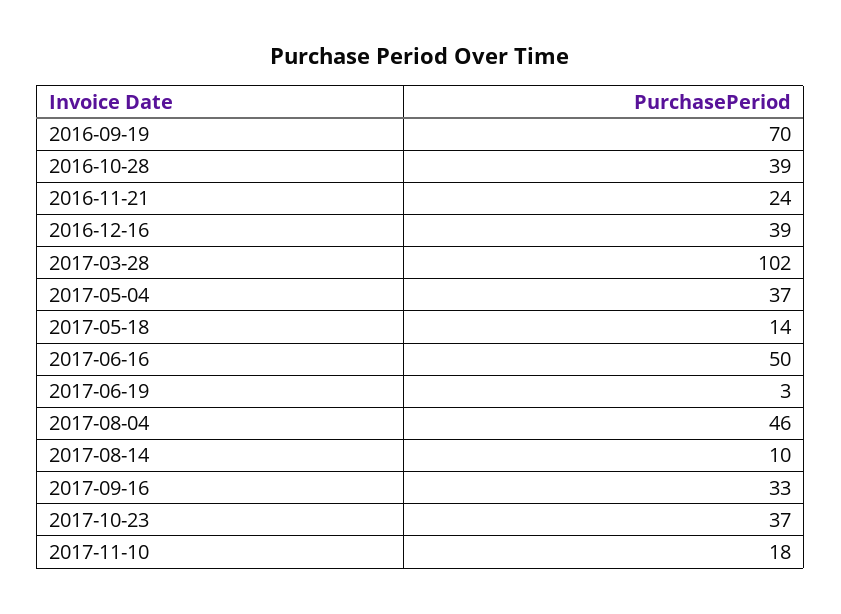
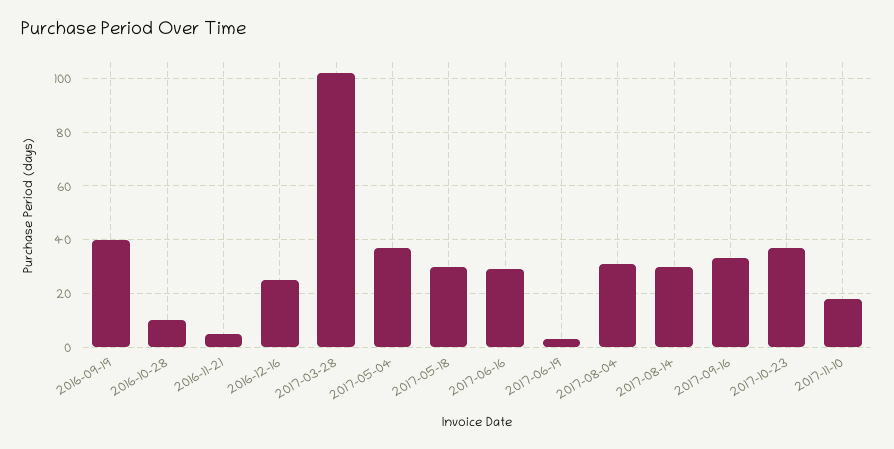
2016-09-19: 70 -> 40
2016-10-28: 39 -> 10
2016-11-21: 24 -> 5
2016-12-16: 39 -> 25
2017-05-18: 14 -> 30
2017-06-16: 50 -> 30
2017-08-04: 46 -> 30
2017-08-14: 10 -> 30

